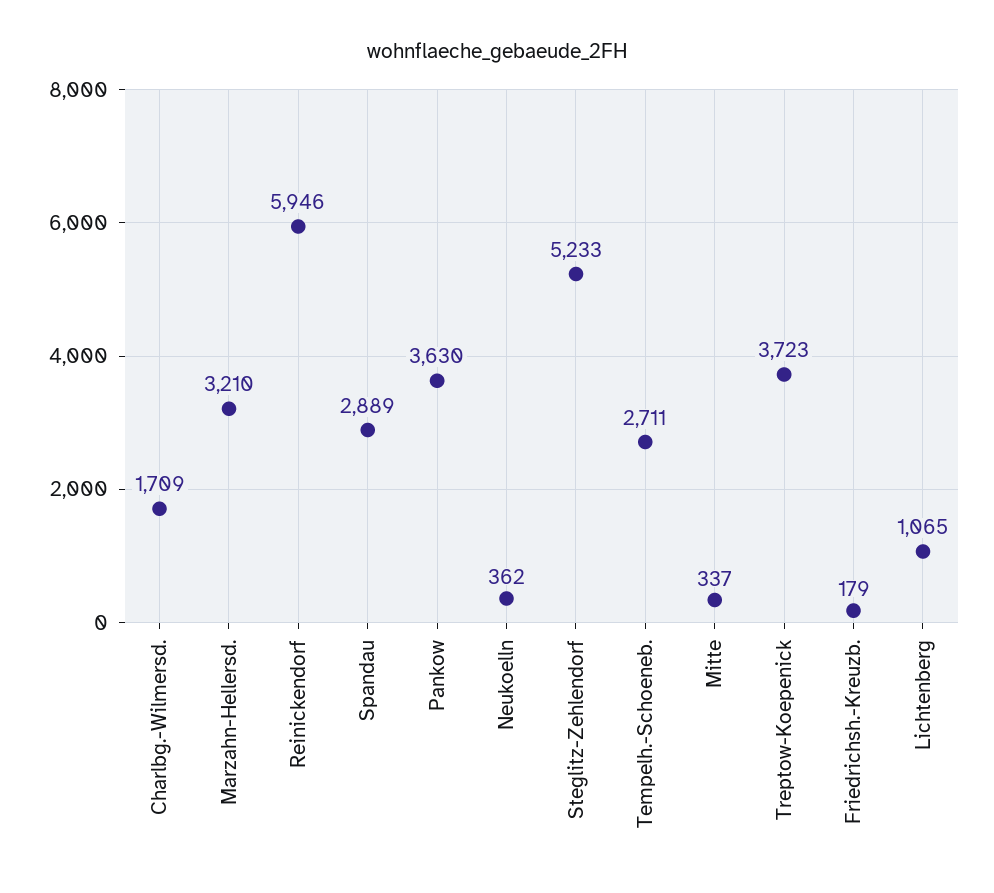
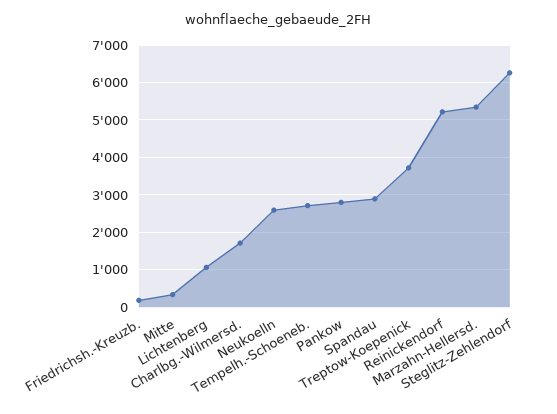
Marzahn-Hellersd.: 3210 -> 5400
Reinickendorf: 5946 -> 5200
Pankow: 3630 -> 2800
Neukoelln: 362 -> 2600
Steglitz-Zehlendorf: 5233 -> 6200

